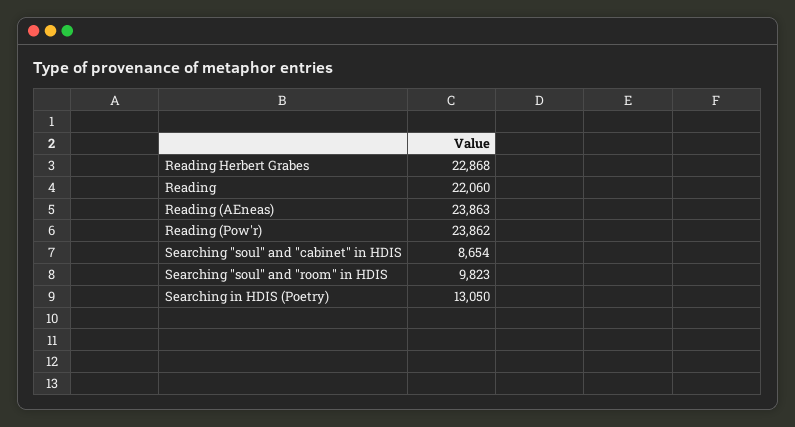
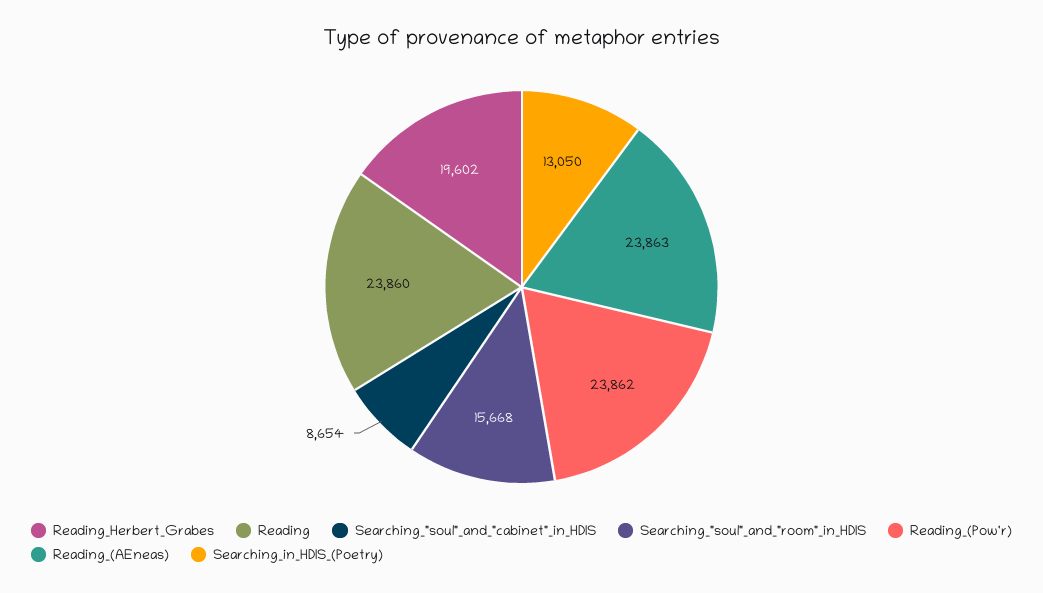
Reading Herbert Grabes: 22868 -> 19602
Reading: 22060 -> 23860
Searching "soul" and "room" in HDIS: 9823 -> 15668

